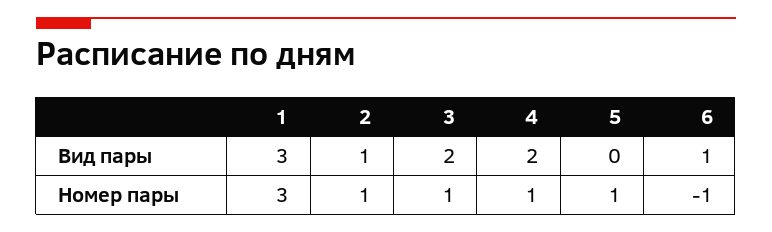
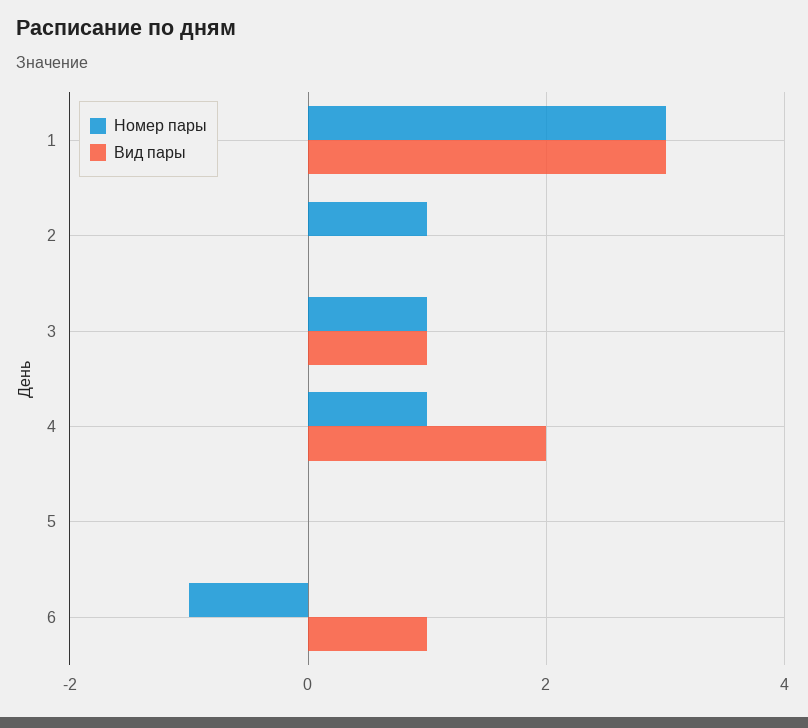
Вид пары, 2: 1 -> 0
Вид пары, 3: 2 -> 1
Номер пары, 5: 1 -> 0

